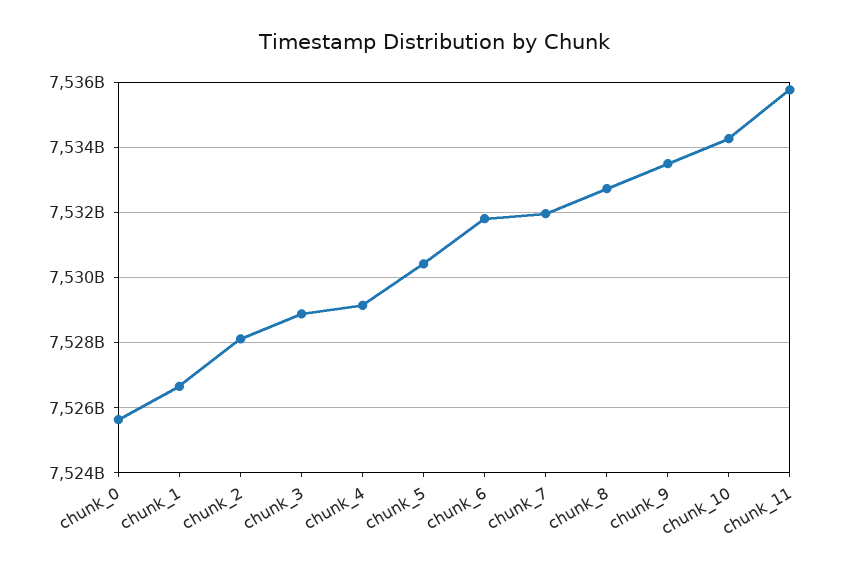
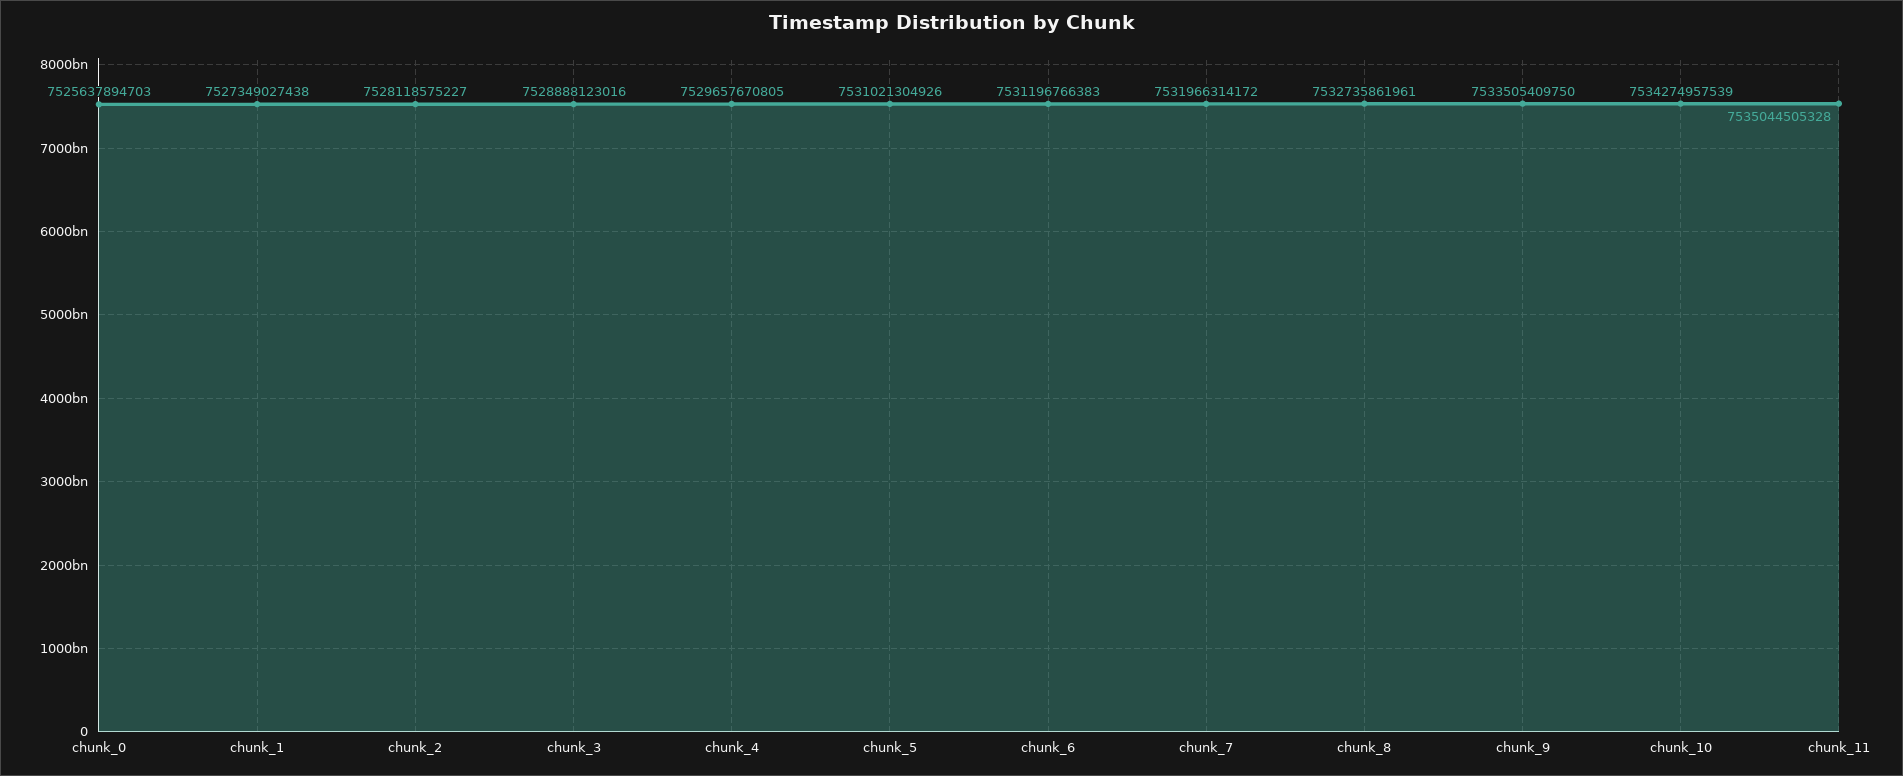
chunk_1: 7526600000000 -> 7527349027438
chunk_4: 7529200000000 -> 7529657670805
chunk_5: 7530400000000 -> 7531021304926
chunk_6: 7531800000000 -> 7531196766383
chunk_11: 7535800000000 -> 7535044505328

